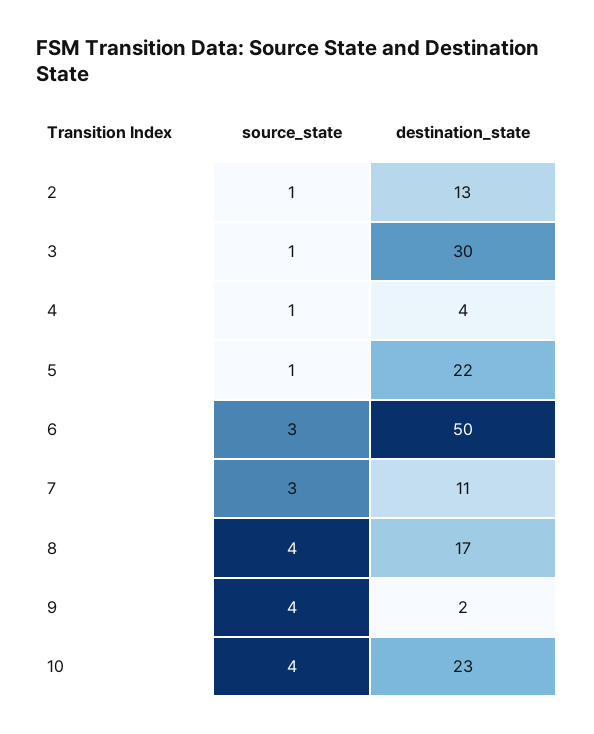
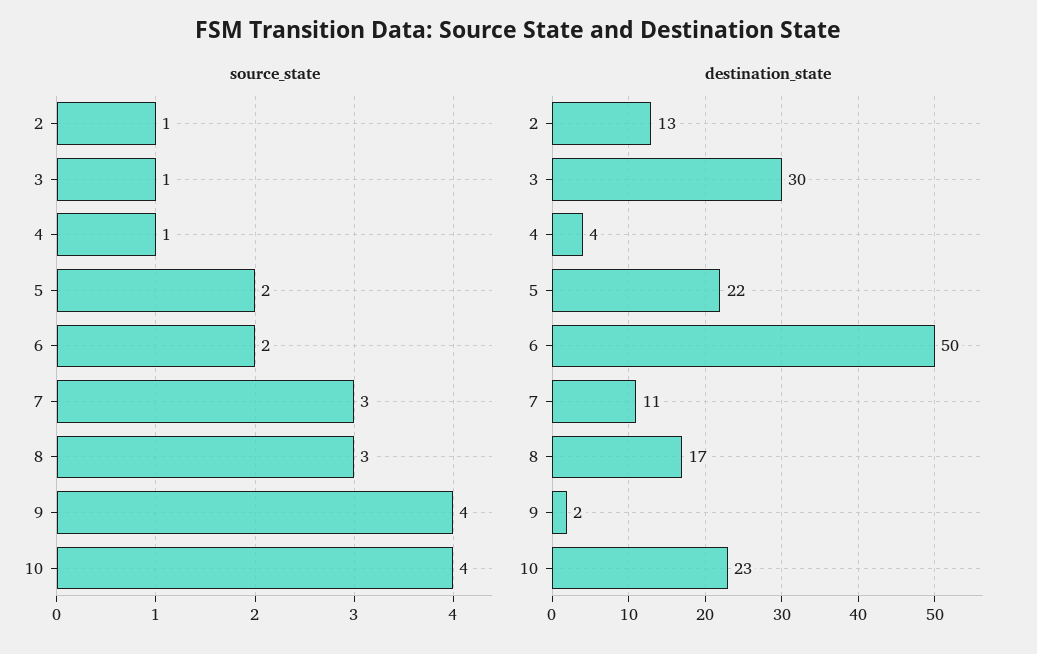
source_state, 5: 1 -> 2
source_state, 6: 3 -> 2
source_state, 8: 4 -> 3

